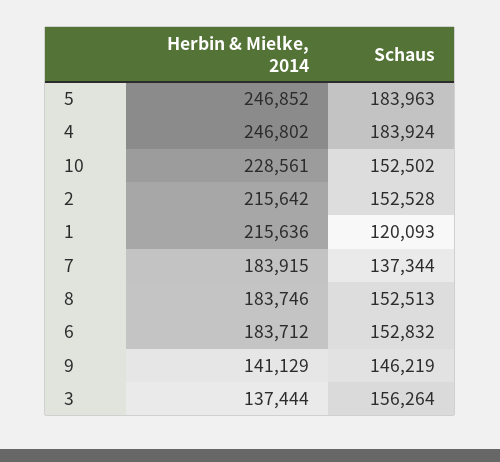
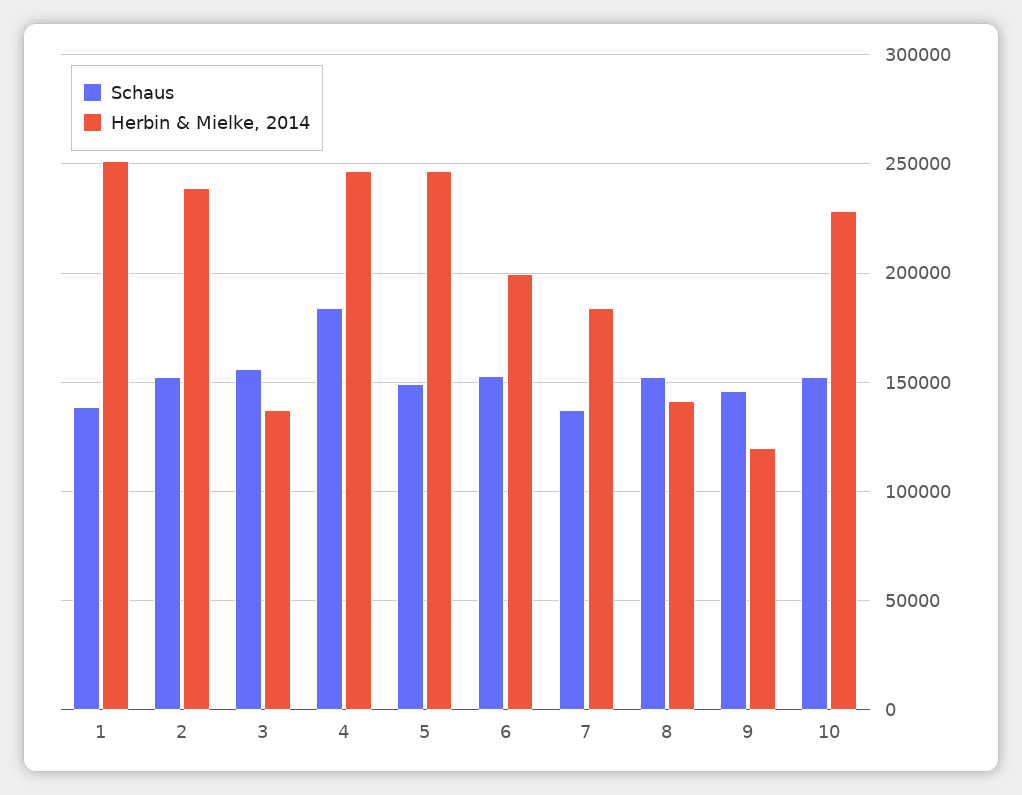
Schaus, 5: 183963 -> 150000
Herbin & Mielke, 2014, 2: 215642 -> 240000
Herbin & Mielke, 2014, 1: 215636 -> 250000
Schaus, 1: 120093 -> 140000
Herbin & Mielke, 2014, 8: 183746 -> 140000
Herbin & Mielke, 2014, 6: 183712 -> 200000
Herbin & Mielke, 2014, 9: 141129 -> 120000

